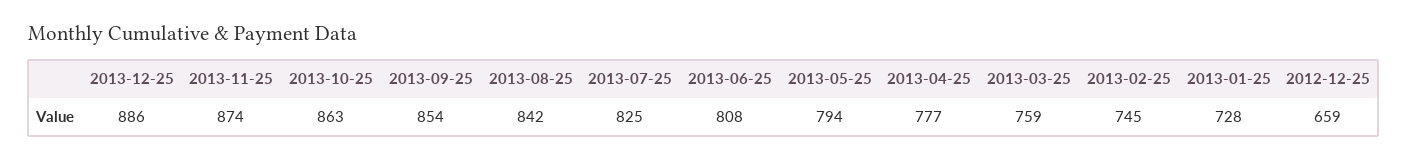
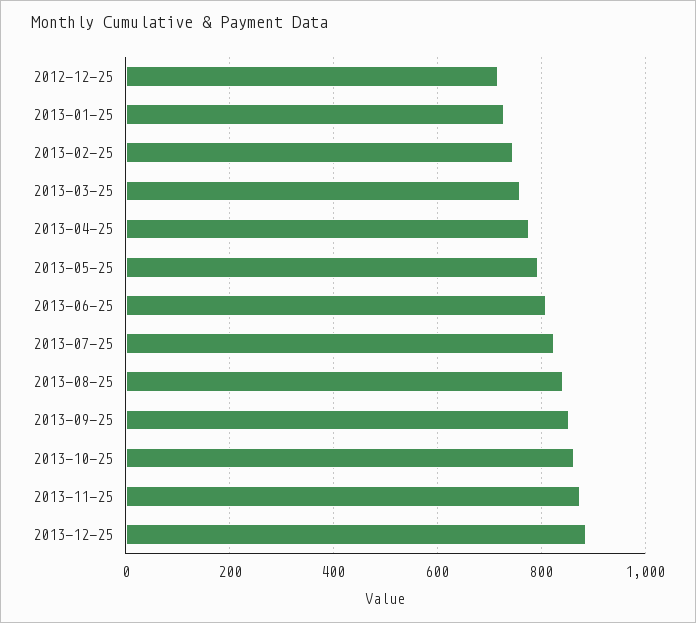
2012-12-25: 659 -> 720

